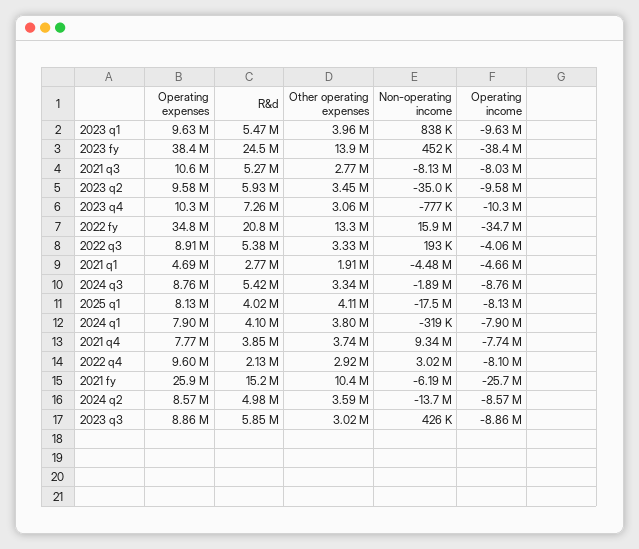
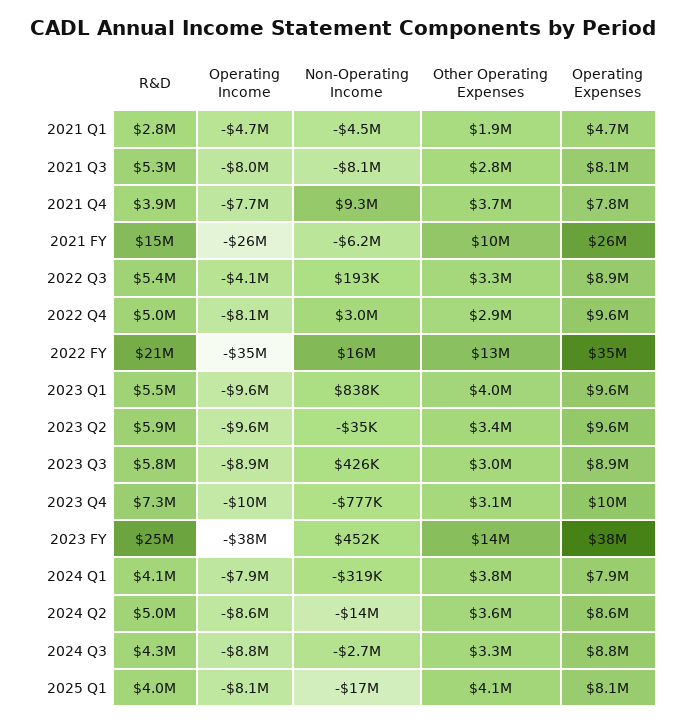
Operating expenses, 2021 q3: 10600000 -> 8100000
R&d, 2024 q3: 5420000 -> 4300000
Non-operating income, 2024 q3: -1890000 -> -2700000
R&d, 2022 q4: 2130000 -> 5000000

